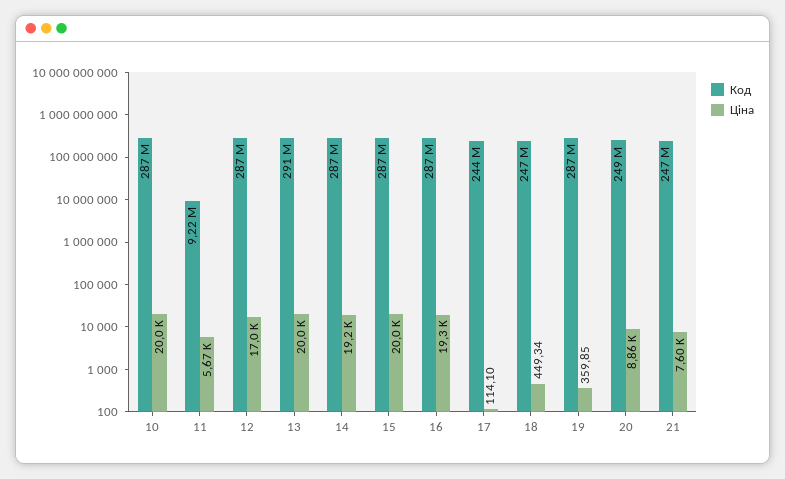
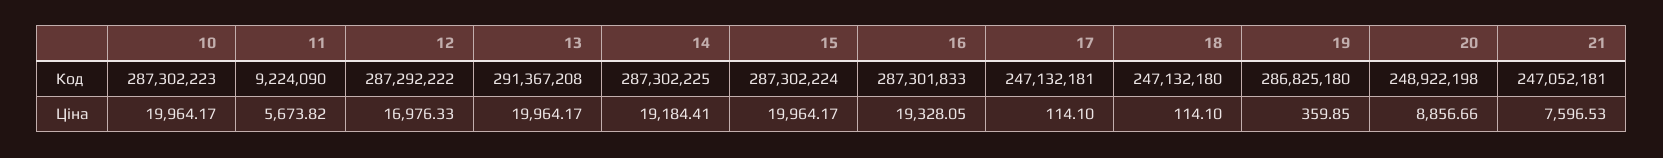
Код, 17: 244000000 -> 247132181
Ціна, 18: 449.34 -> 114.1

